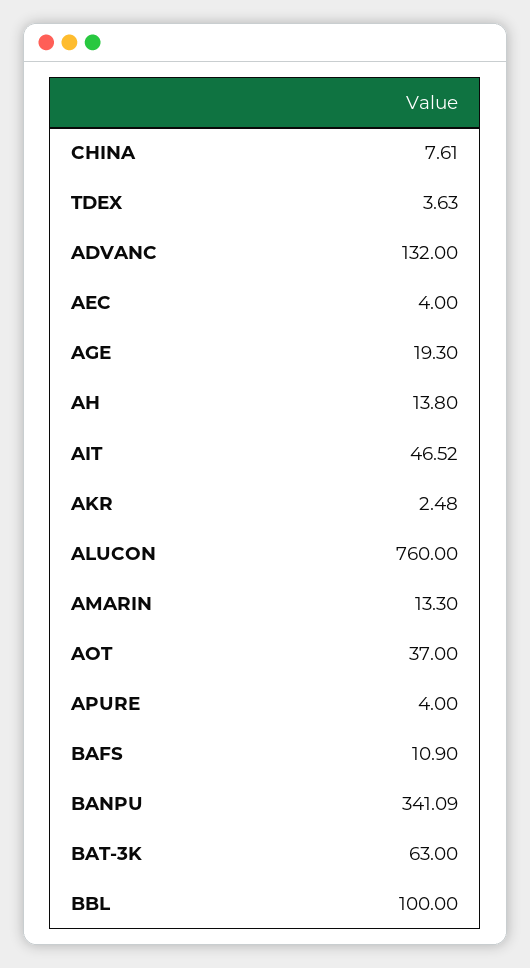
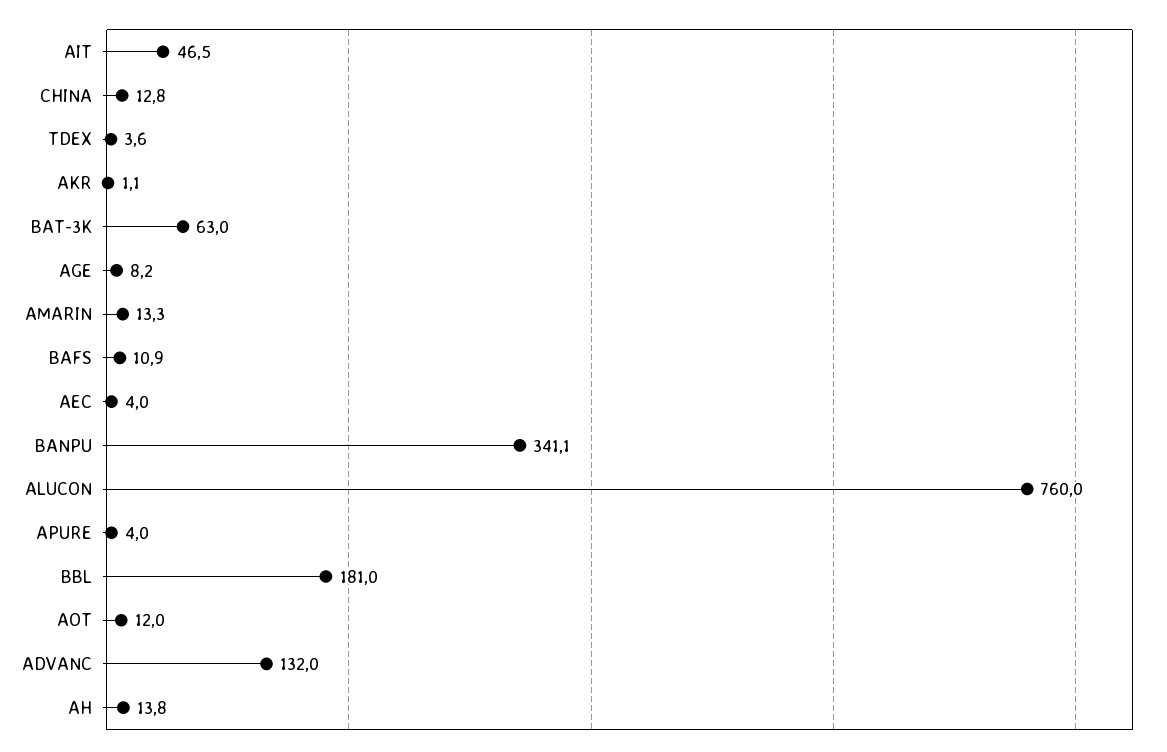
CHINA: 7.61 -> 12.8
AGE: 19.3 -> 8.2
AKR: 2.48 -> 1.1
AOT: 37 -> 12
BBL: 100 -> 181

